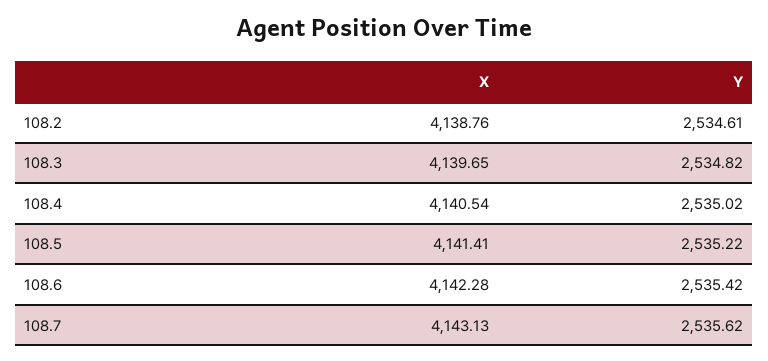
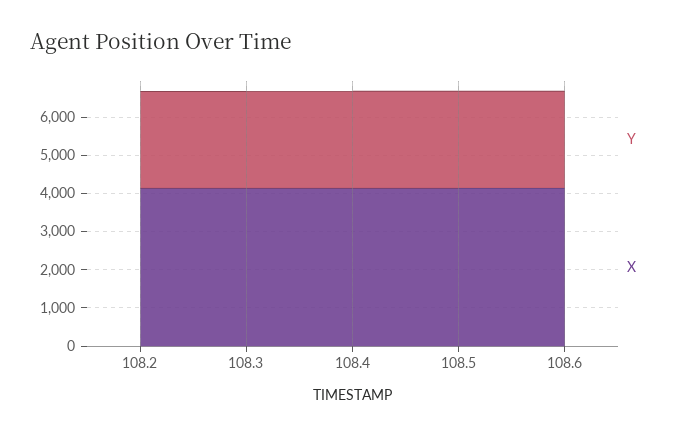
X, 108.7: 4143.13 -> none
Y, 108.7: 2535.62 -> none

